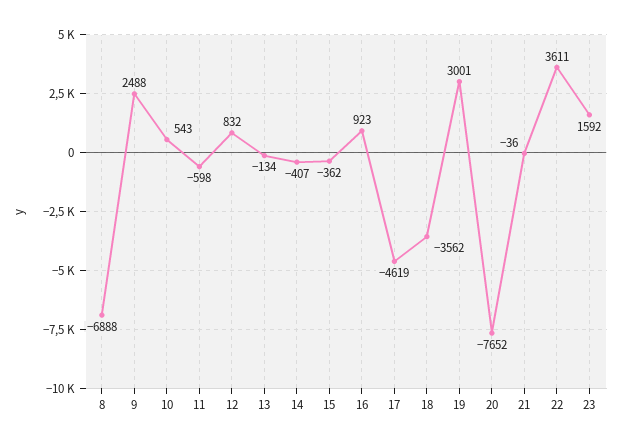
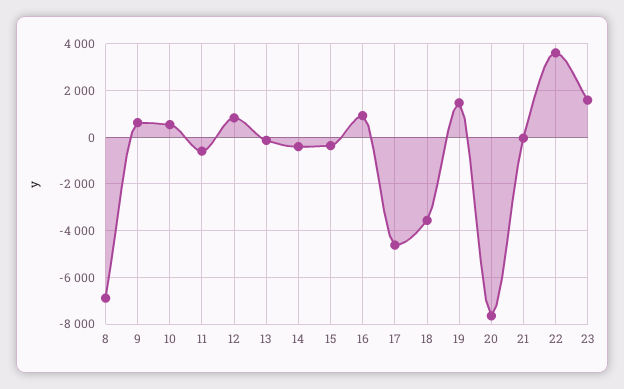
9: 2488 -> 500
19: 3001 -> 1500

